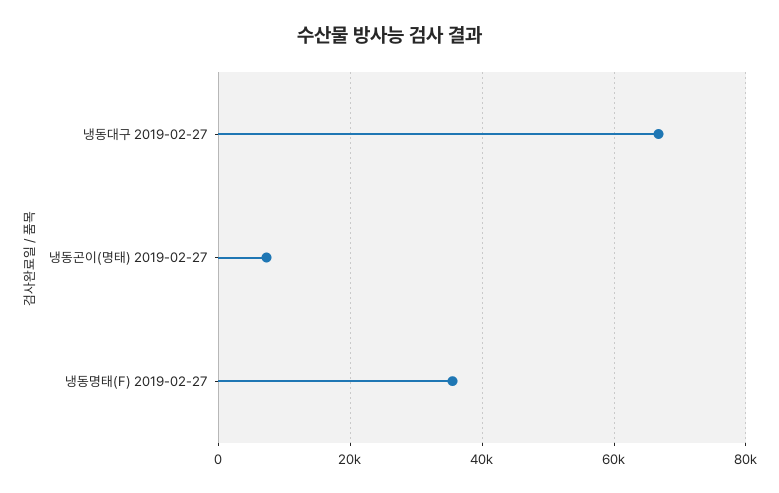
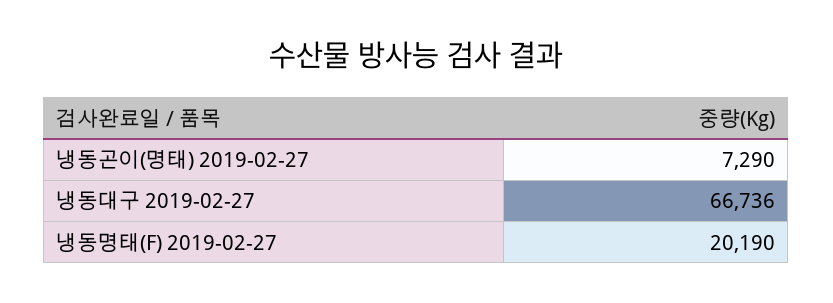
냉동명태(F) 2019-02-27: 36000 -> 20190

